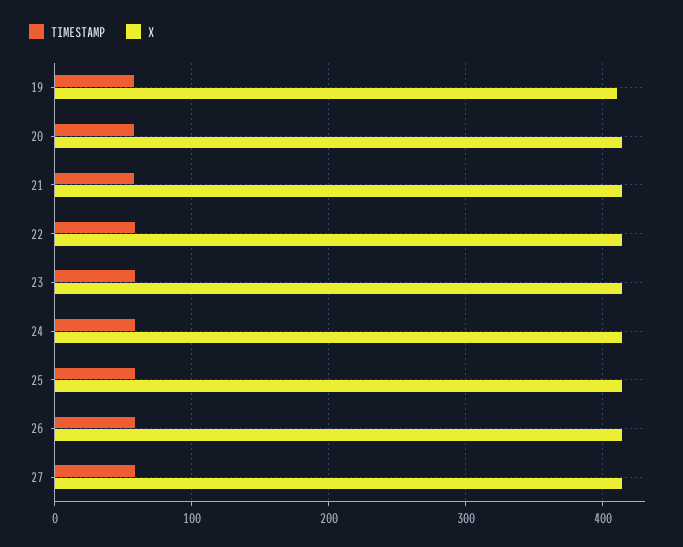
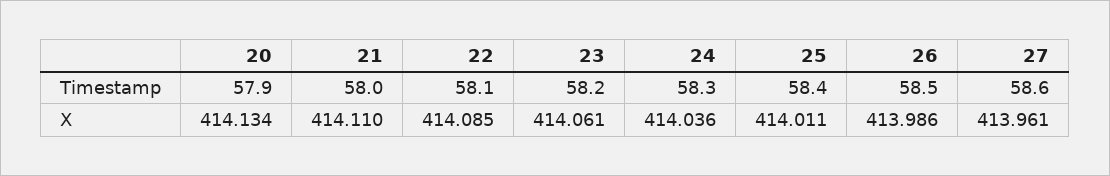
TIMESTAMP, 19: 60 -> none
X, 19: 410 -> none

